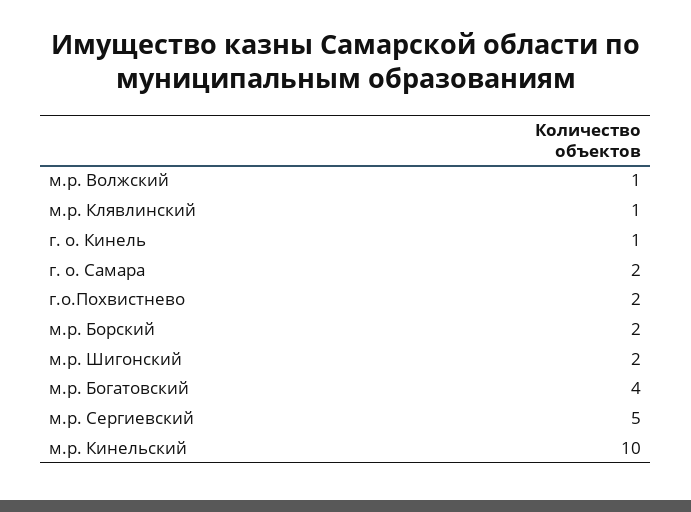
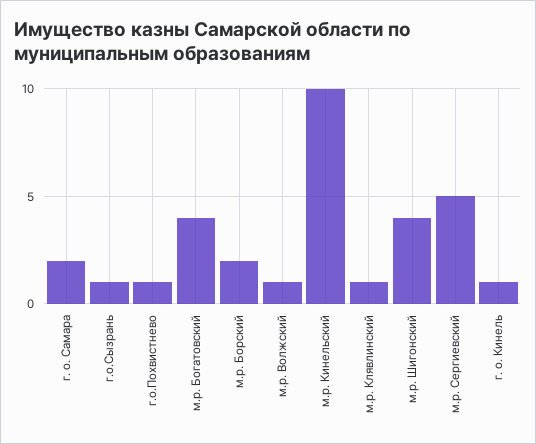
г.о.Похвистнево: 2 -> 1
м.р. Шигонский: 2 -> 4
г.о.Сызрань: none -> 1

